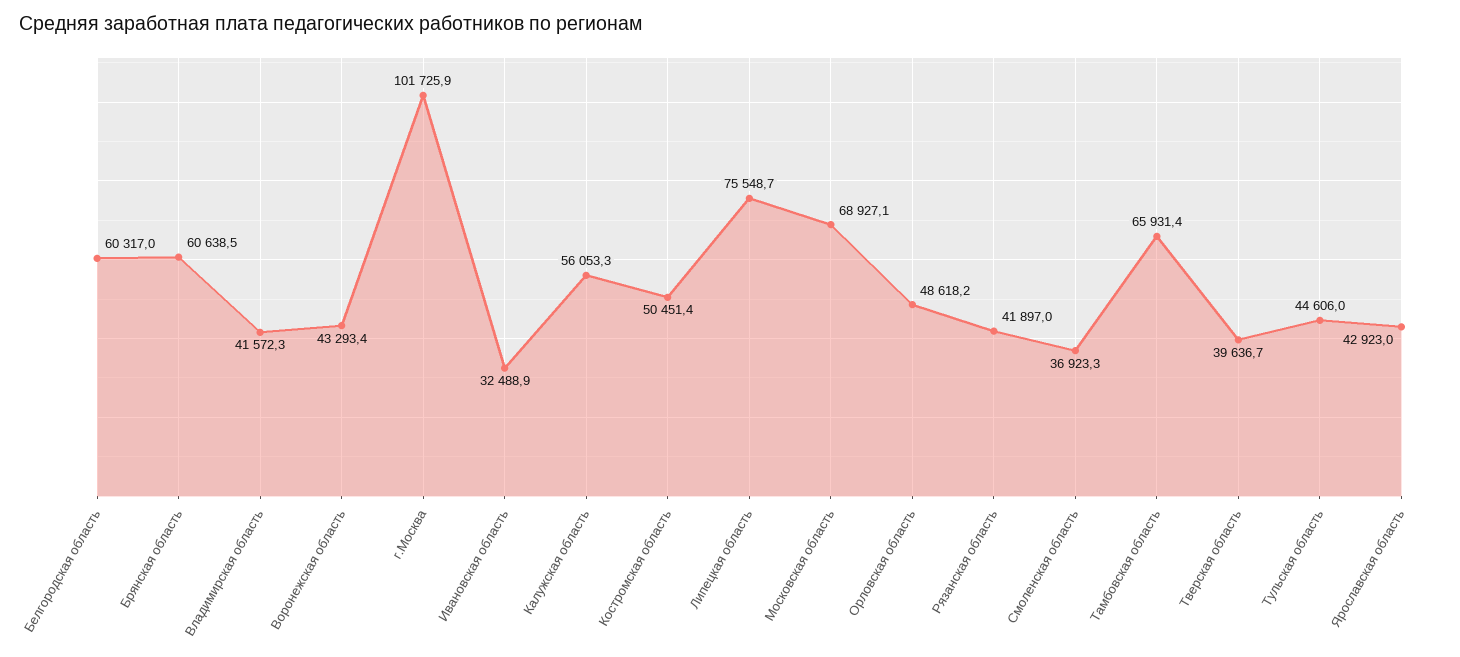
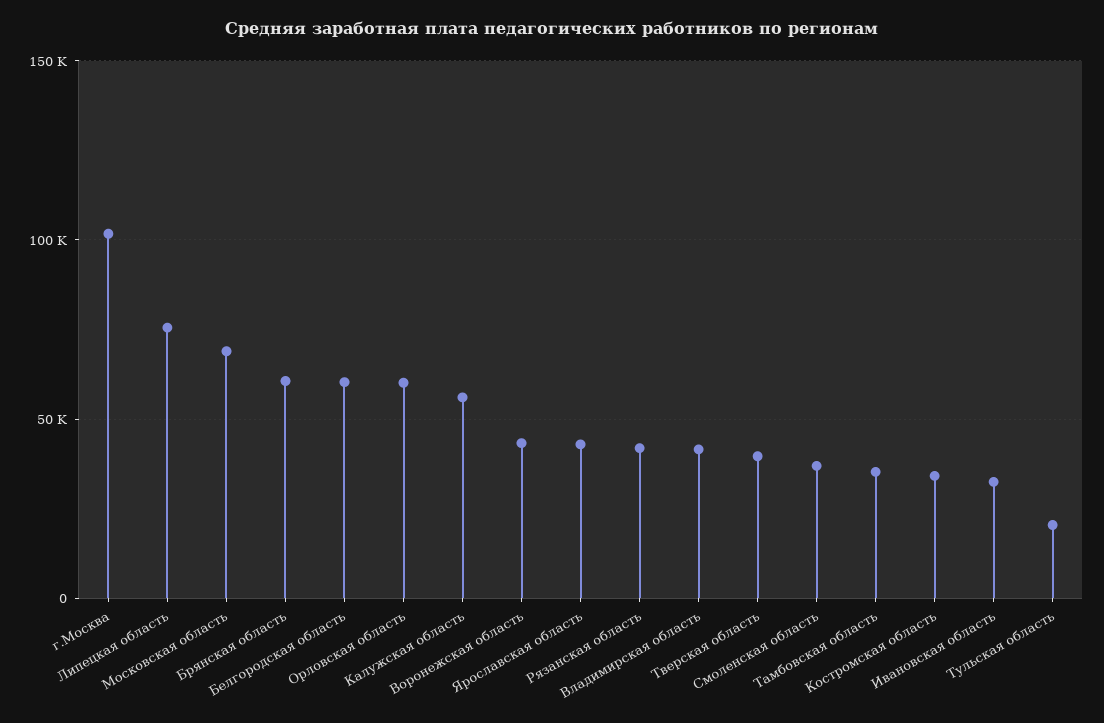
Костромская область: 50451.4 -> 35000
Орловская область: 48618.2 -> 60000
Тамбовская область: 65931.4 -> 35000
Тульская область: 44606 -> 20000

